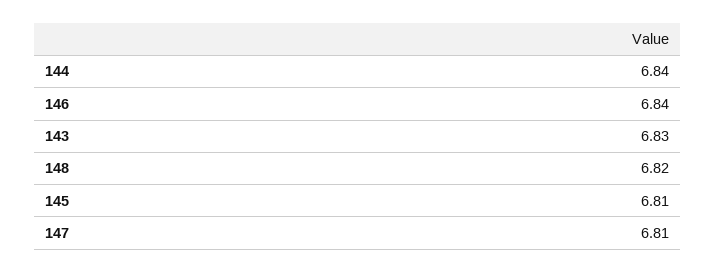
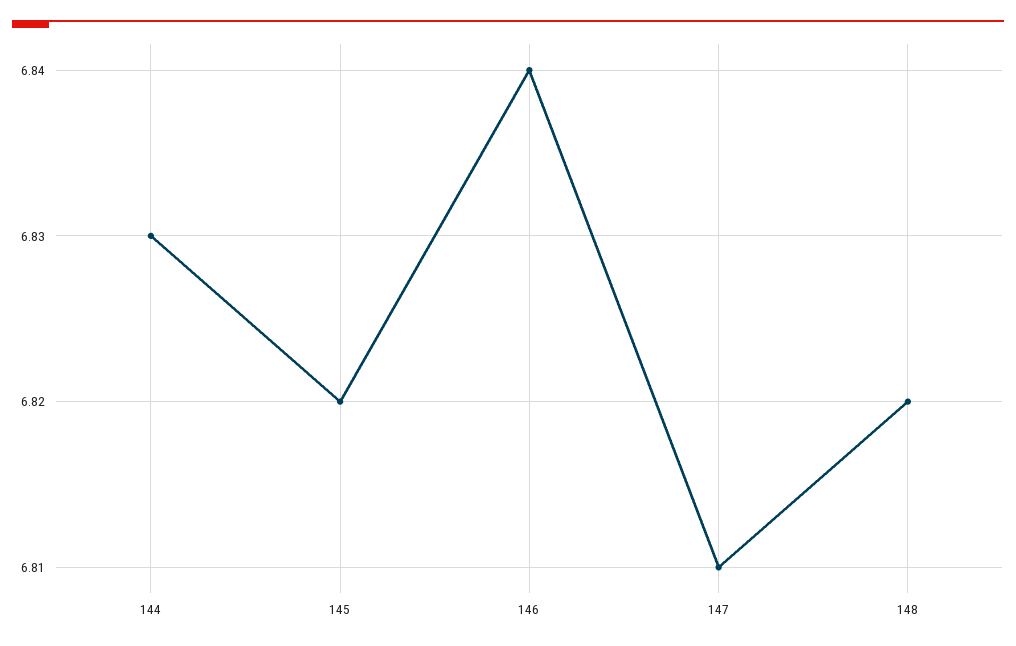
144: 6.84 -> 6.83
143: 6.83 -> none
145: 6.81 -> 6.82

